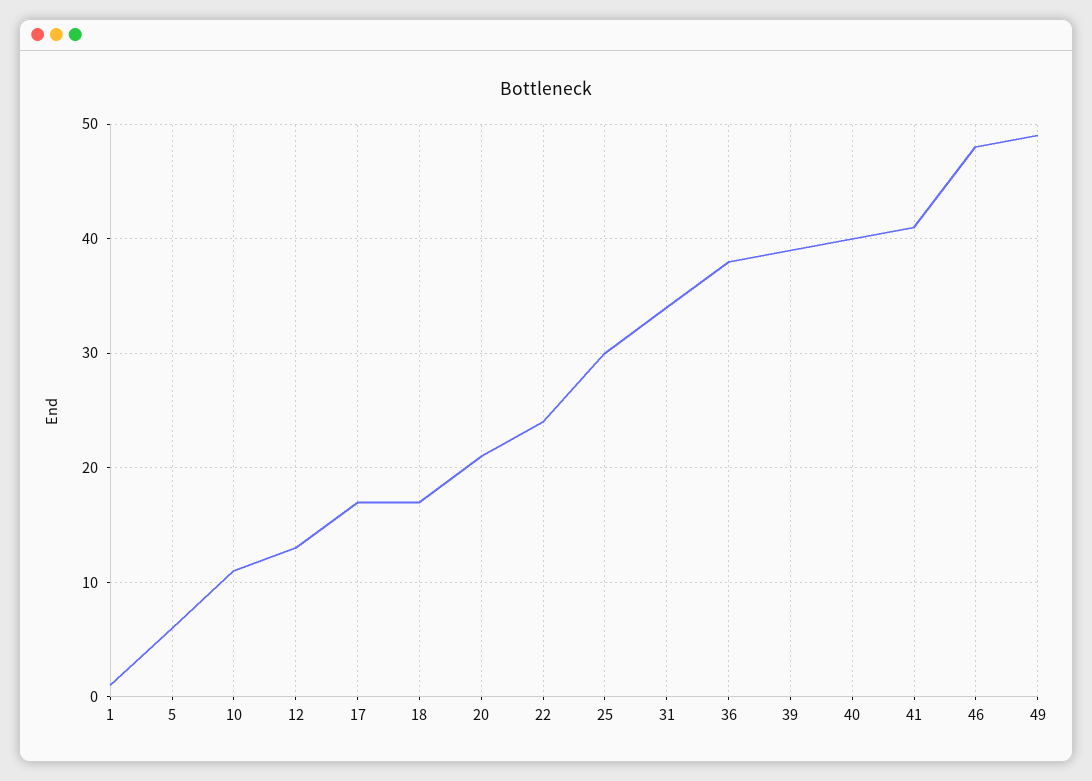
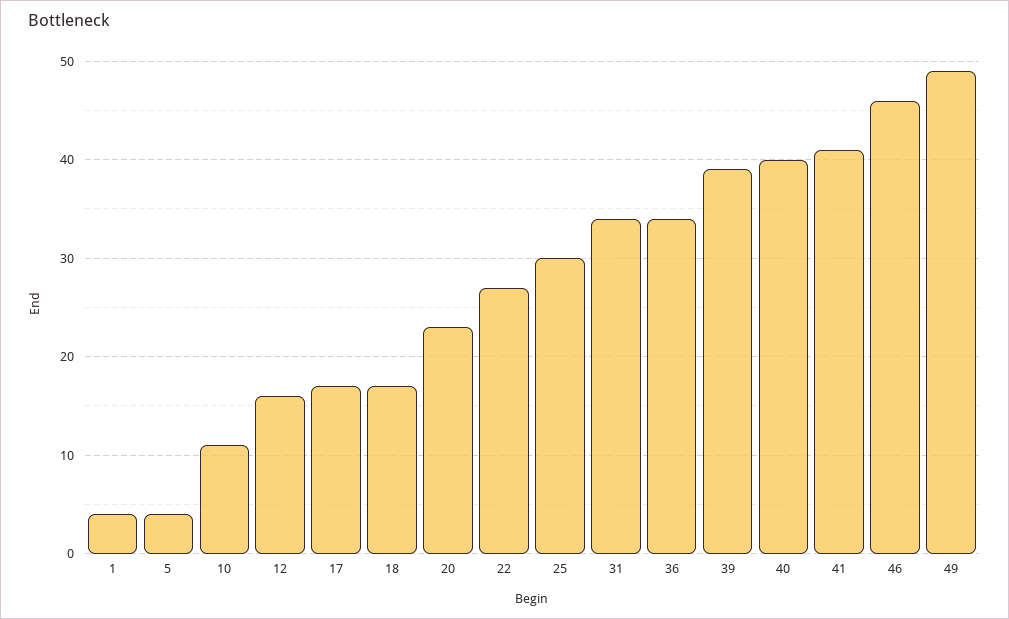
1: 1 -> 4
5: 6 -> 4
12: 13 -> 16
20: 21 -> 23
22: 24 -> 27
36: 38 -> 34
46: 48 -> 46

